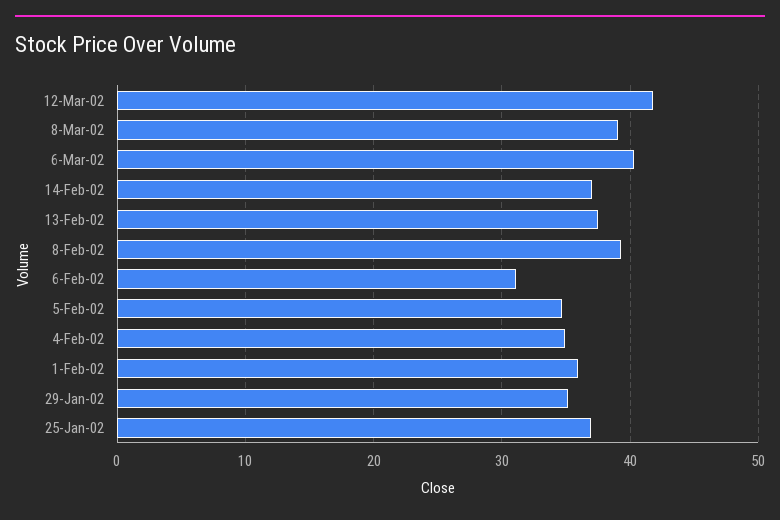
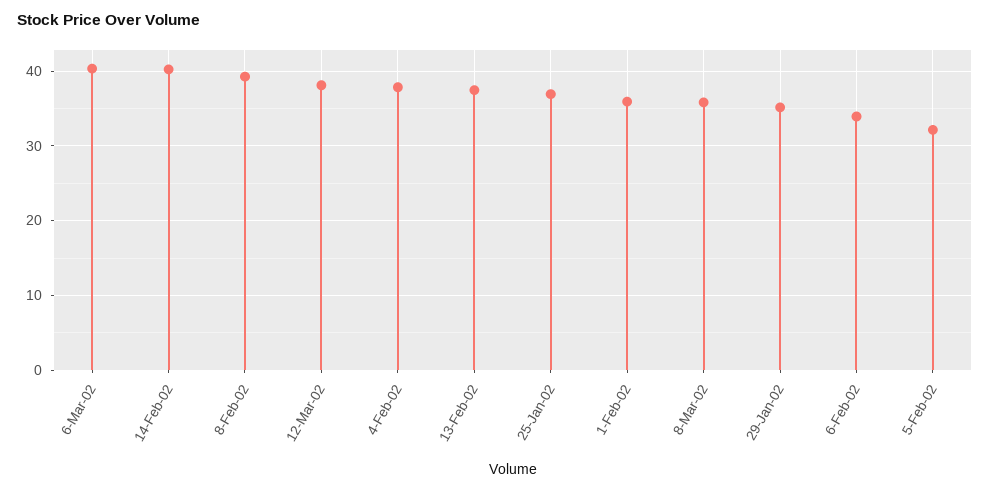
12-Mar-02: 42 -> 38
8-Mar-02: 39 -> 36
14-Feb-02: 37 -> 40
6-Feb-02: 31 -> 34
5-Feb-02: 35 -> 32
4-Feb-02: 35 -> 38

